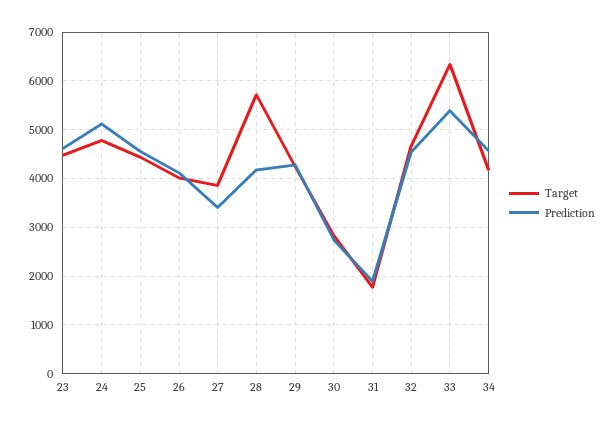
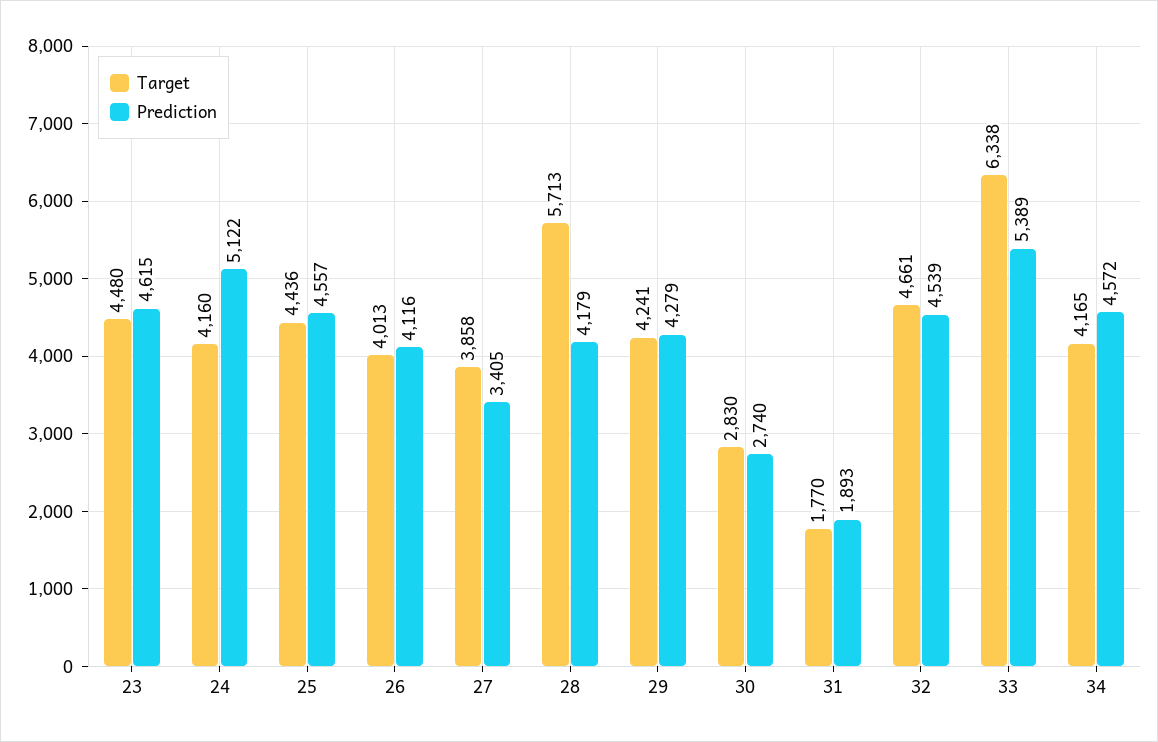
Target, 24: 4800 -> 4160

